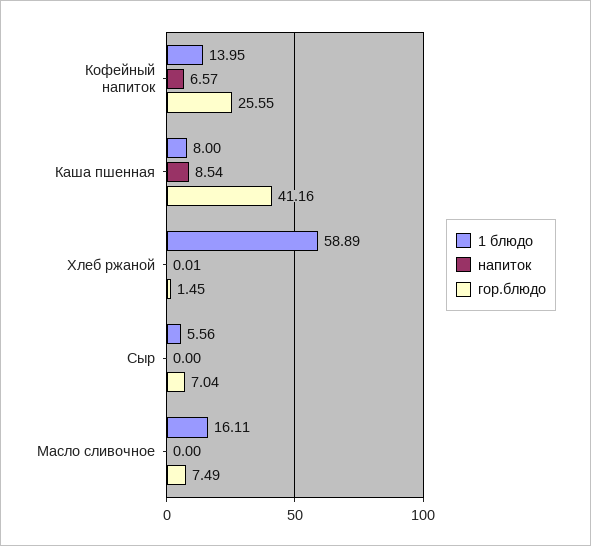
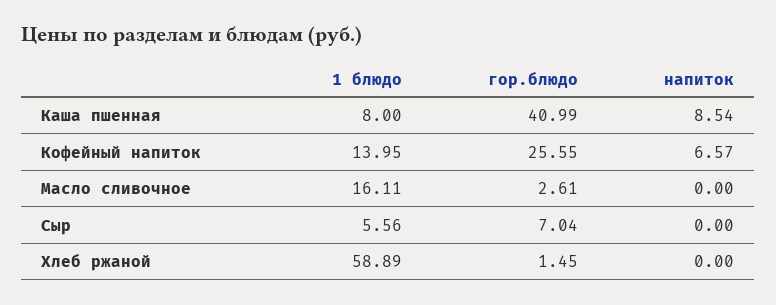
гор.блюдо, Каша пшенная: 41.16 -> 40.99
напиток, Хлеб ржаной: 0.01 -> 0
гор.блюдо, Масло сливочное: 7.49 -> 2.61

